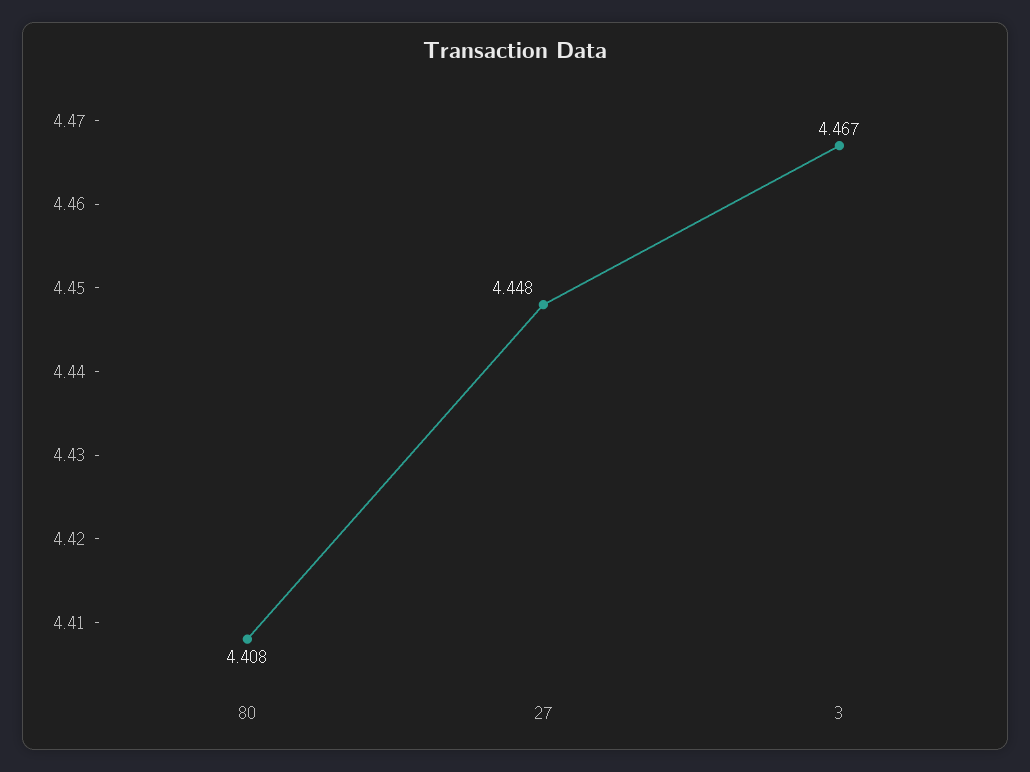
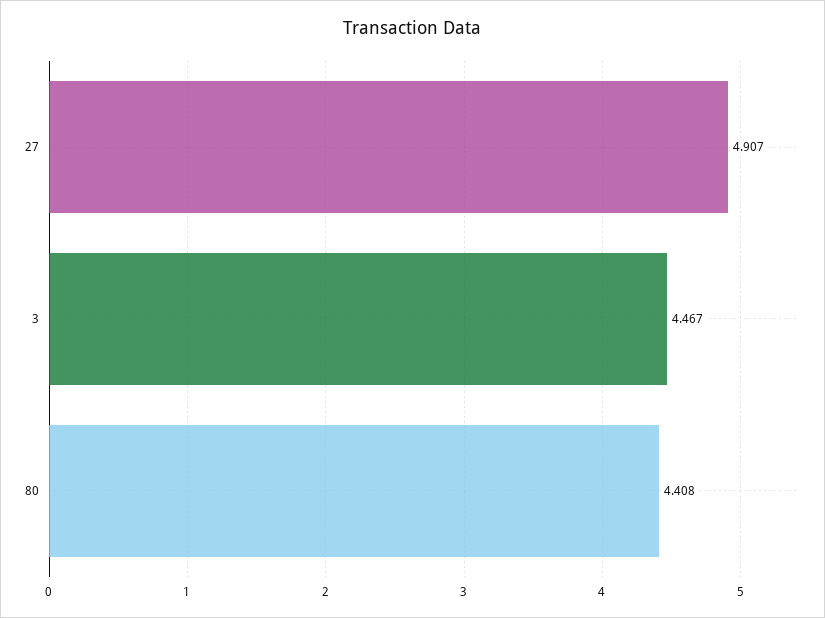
27: 4.448 -> 4.907

